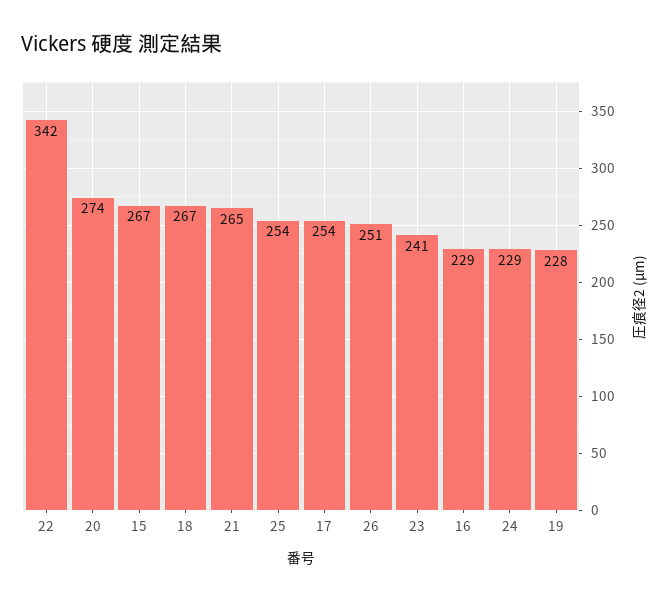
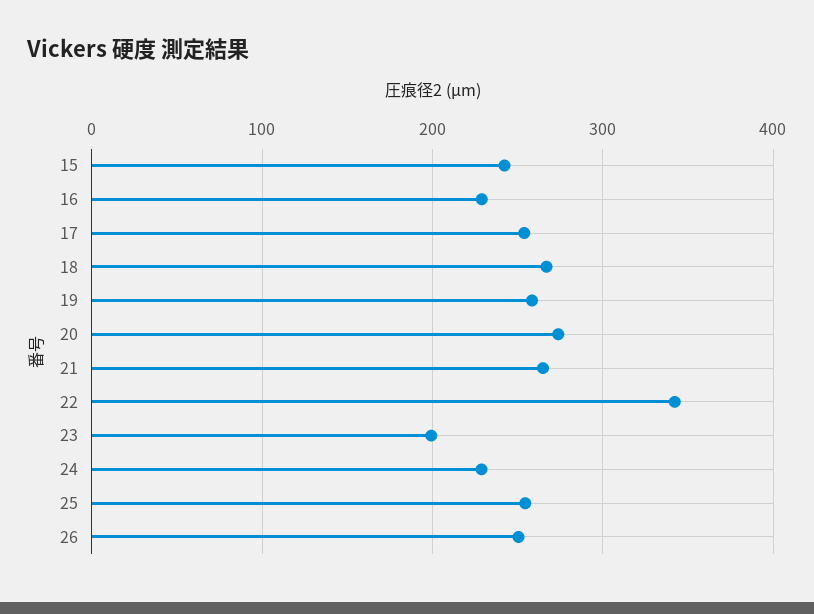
15: 267 -> 240
23: 241 -> 200
19: 228 -> 260

